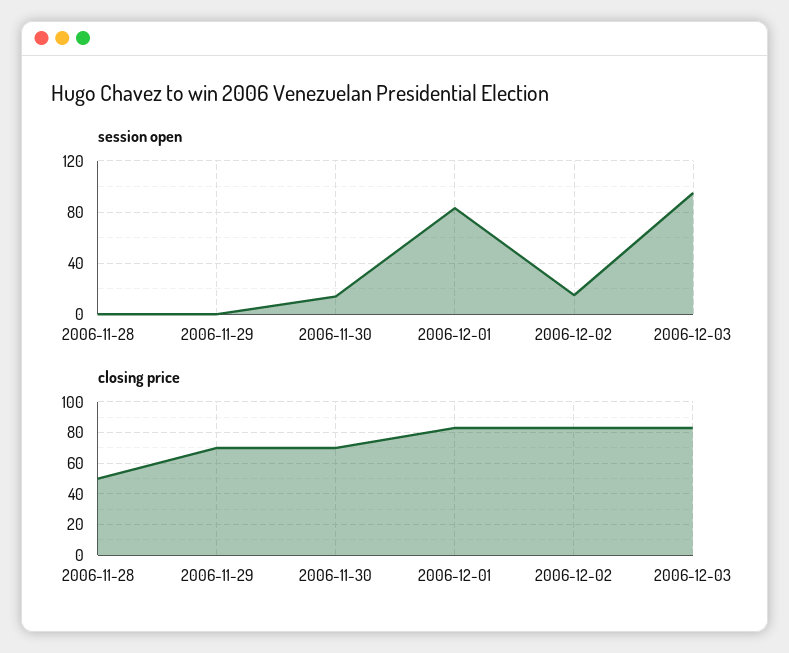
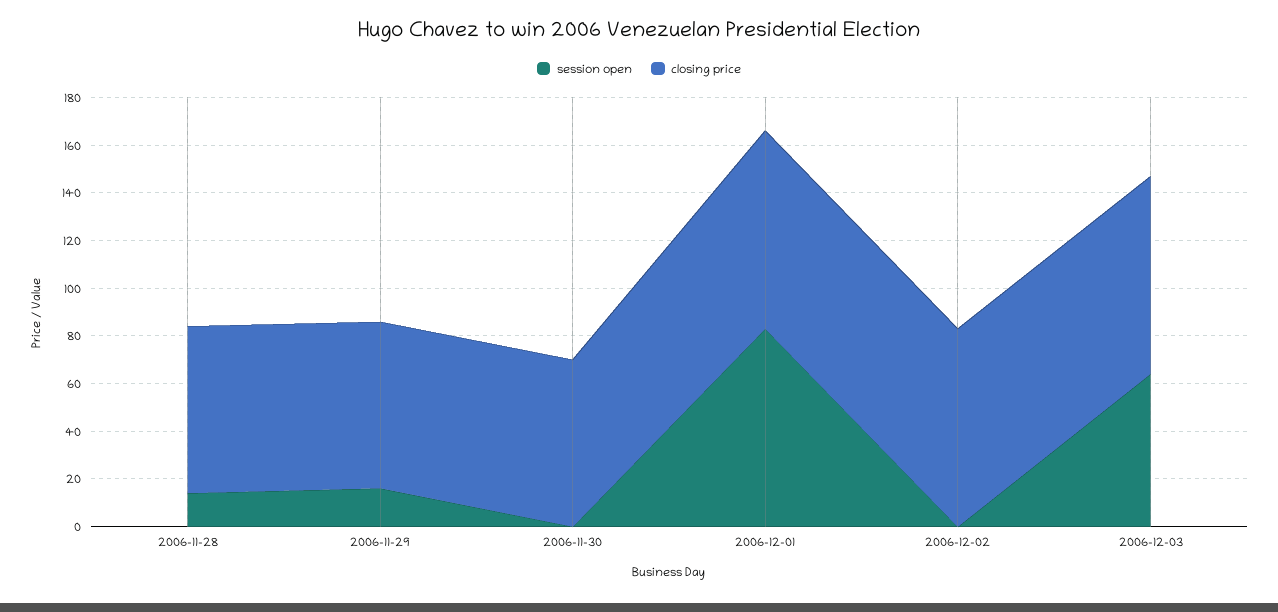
session open, 2006-11-28: 0 -> 15
session open, 2006-11-29: 0 -> 15
session open, 2006-11-30: 15 -> 0
session open, 2006-12-02: 15 -> 0
session open, 2006-12-03: 95 -> 65
closing price, 2006-11-28: 50 -> 70

